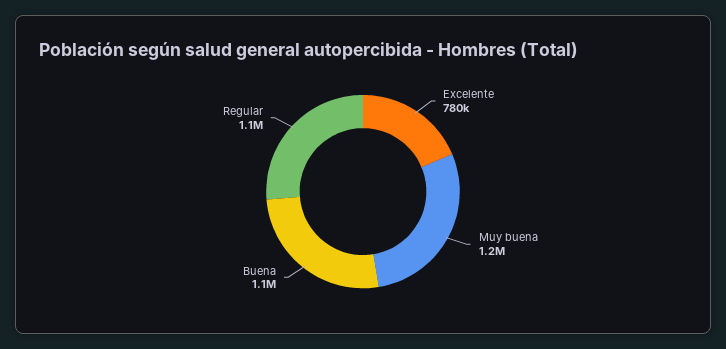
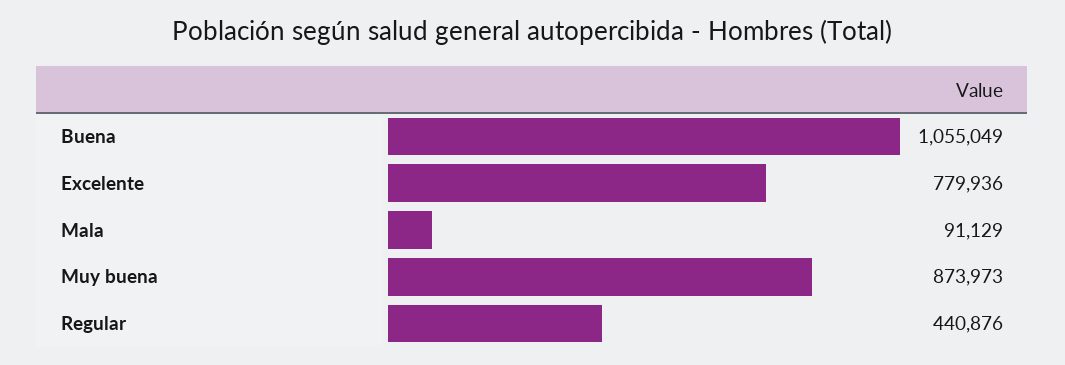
Muy buena: 1200000 -> 873973
Regular: 1100000 -> 440876
Mala: none -> 91129

